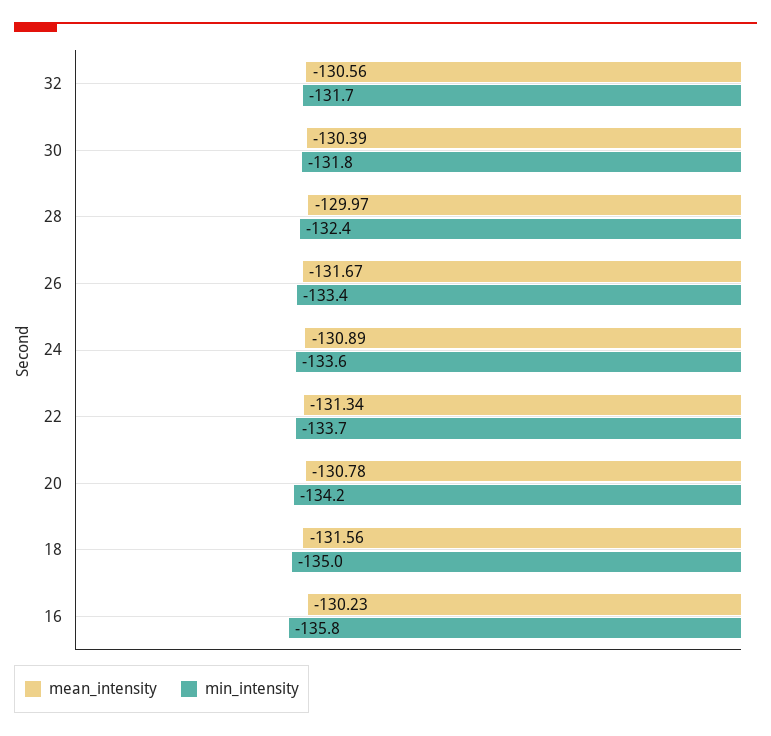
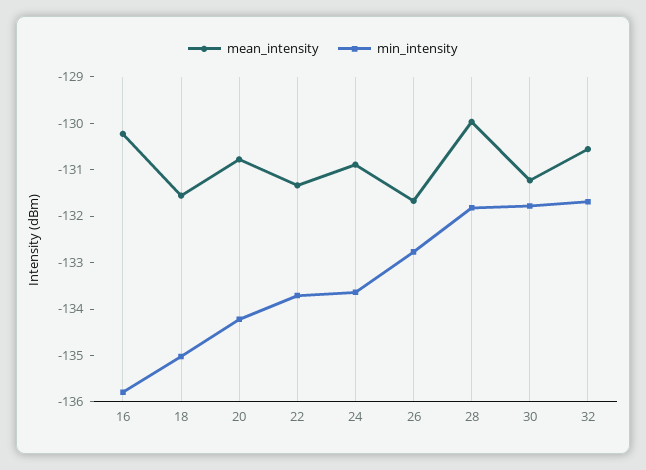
mean_intensity, 30: -130.39 -> -131.2
min_intensity, 28: -132.4 -> -131.8
min_intensity, 26: -133.4 -> -132.8

